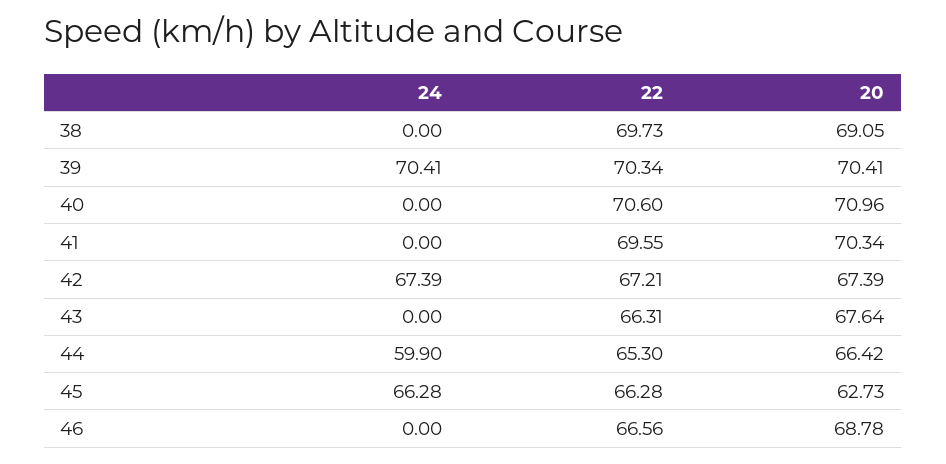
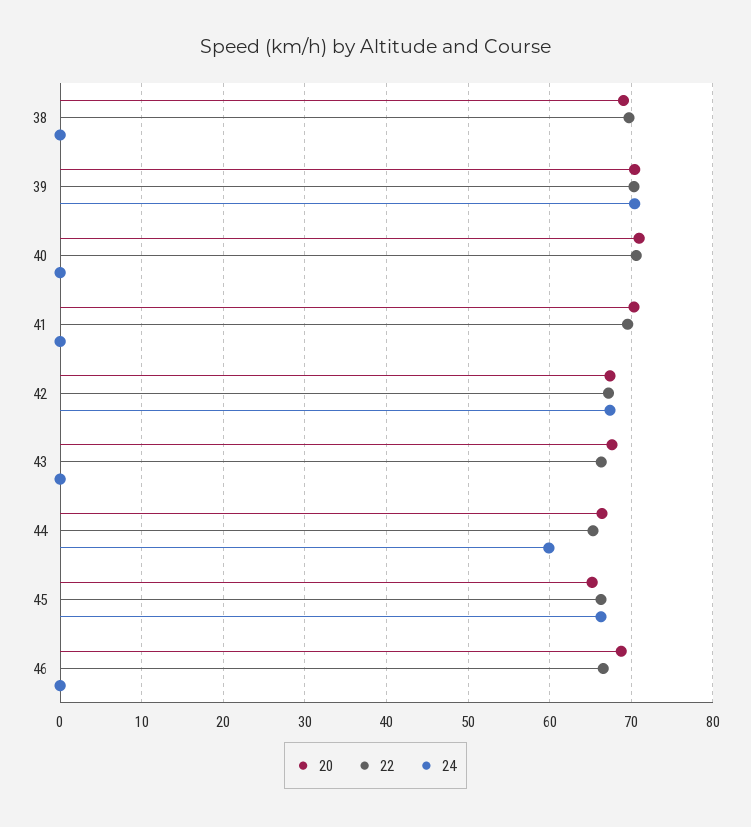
20, 45: 62.73 -> 65

